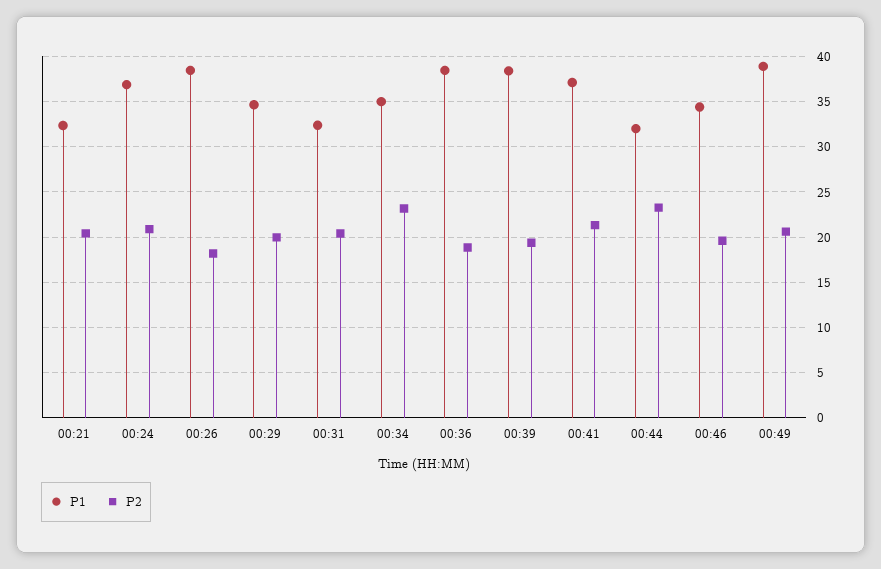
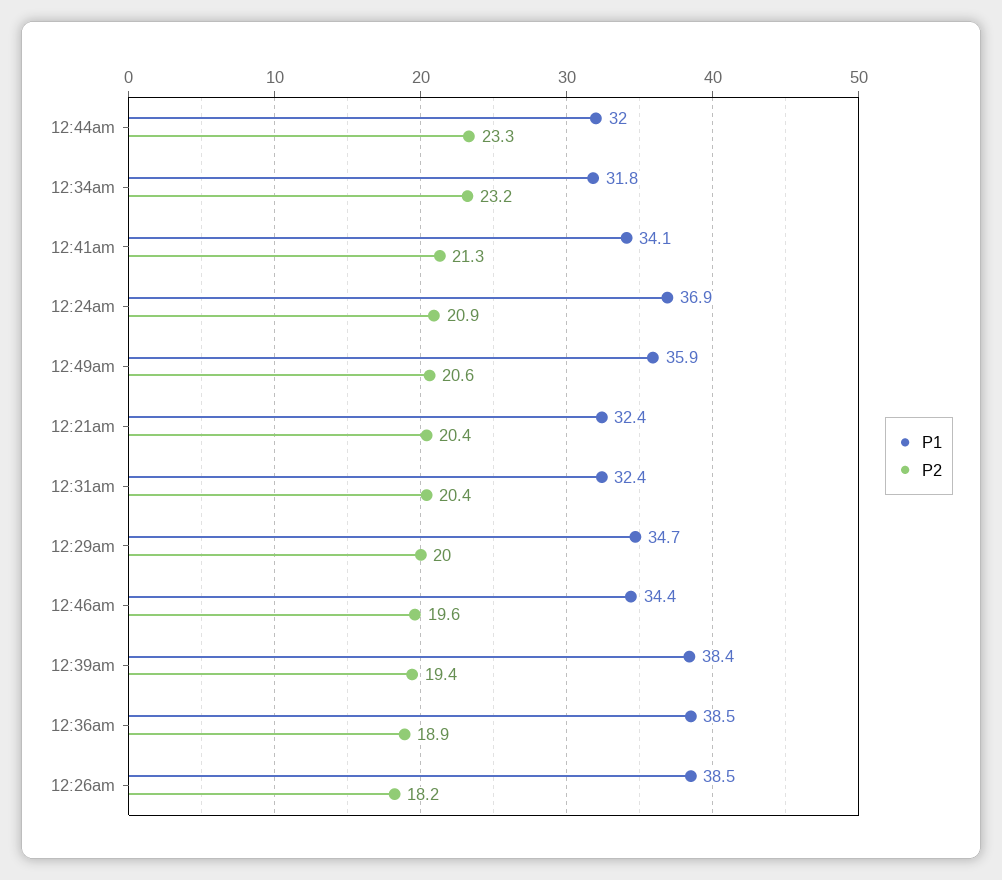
P1, 00:34: 35 -> 31.8
P1, 00:41: 37 -> 34.1
P1, 00:49: 39 -> 35.9

